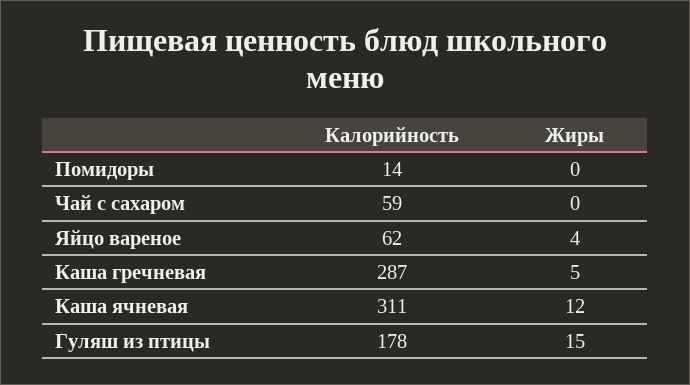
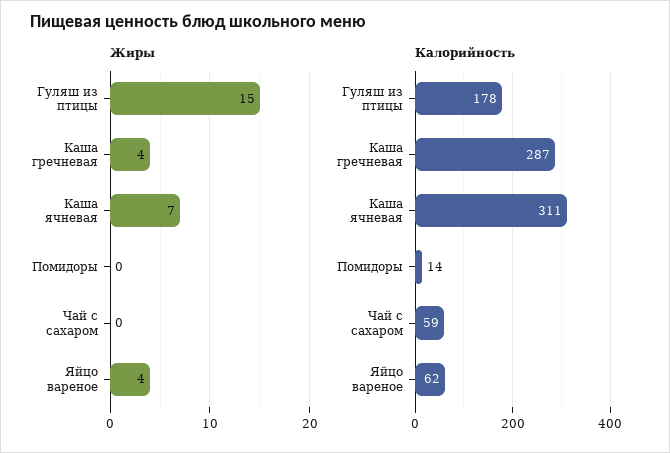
Жиры, Каша гречневая: 5 -> 4
Жиры, Каша ячневая: 12 -> 7

